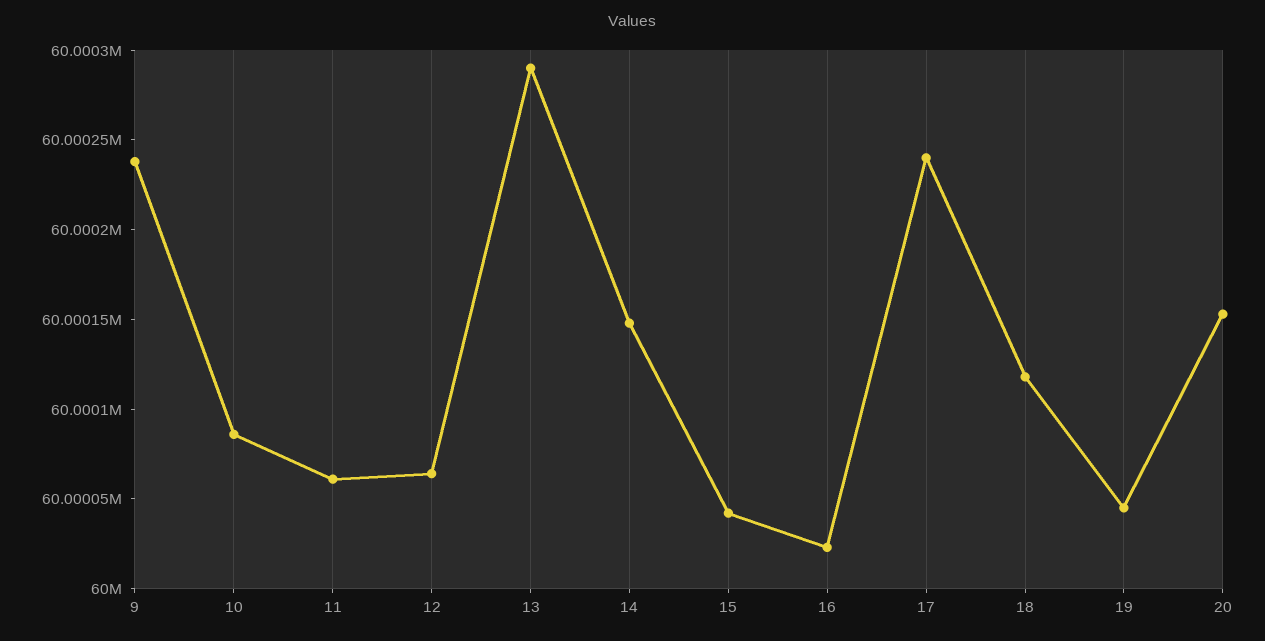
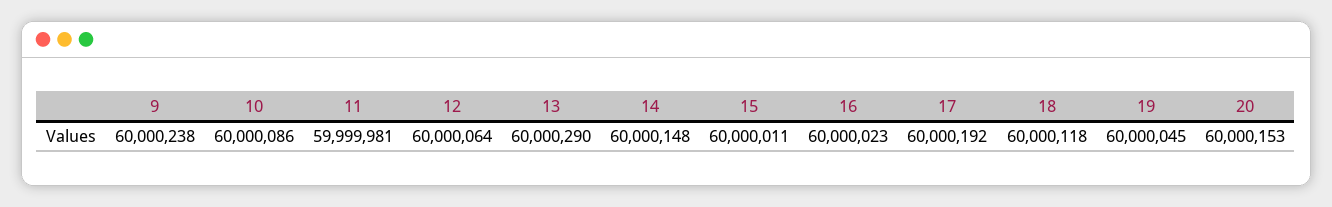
11: 60000060 -> 59999981
15: 60000040 -> 60000011
17: 60000240 -> 60000192

